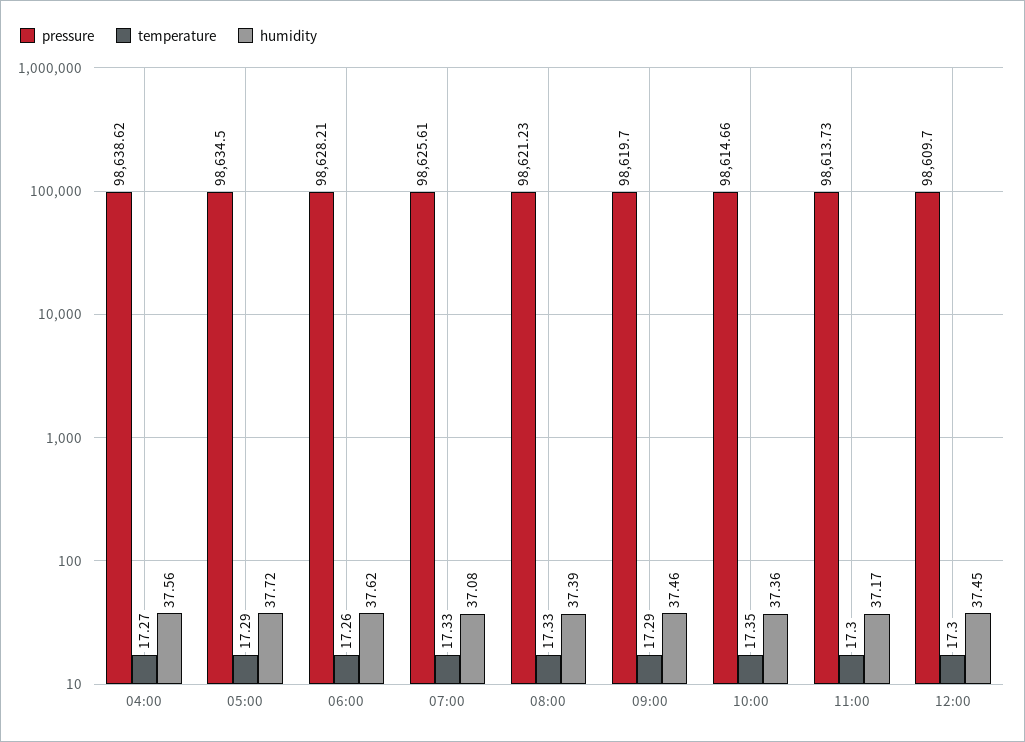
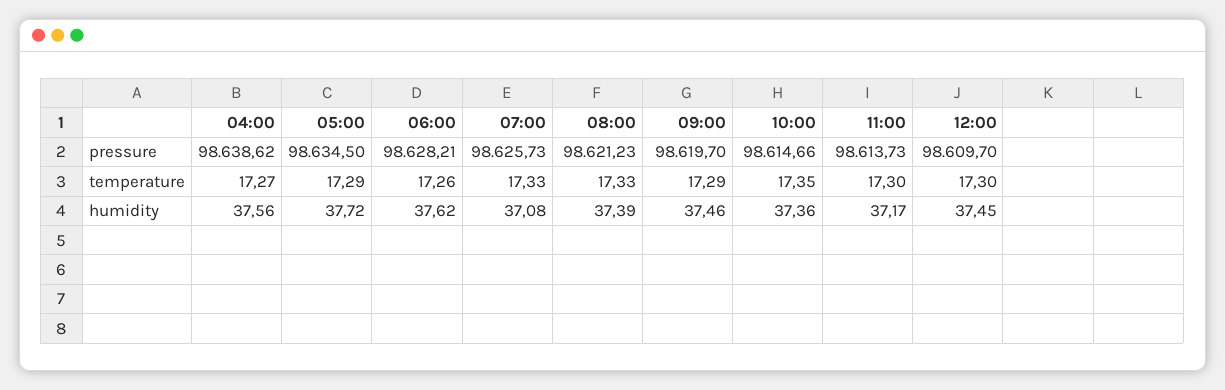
pressure, 07:00: 98625.61 -> 98625.73

